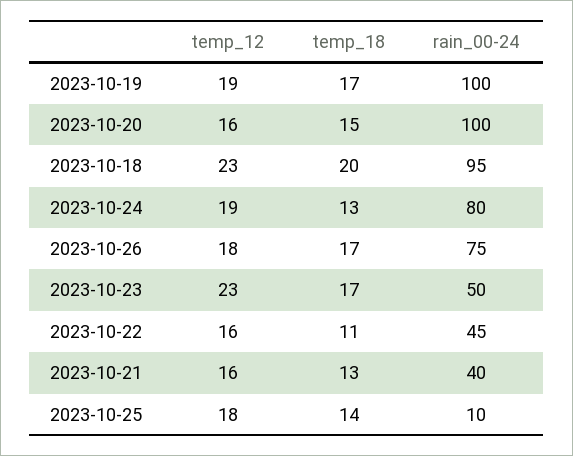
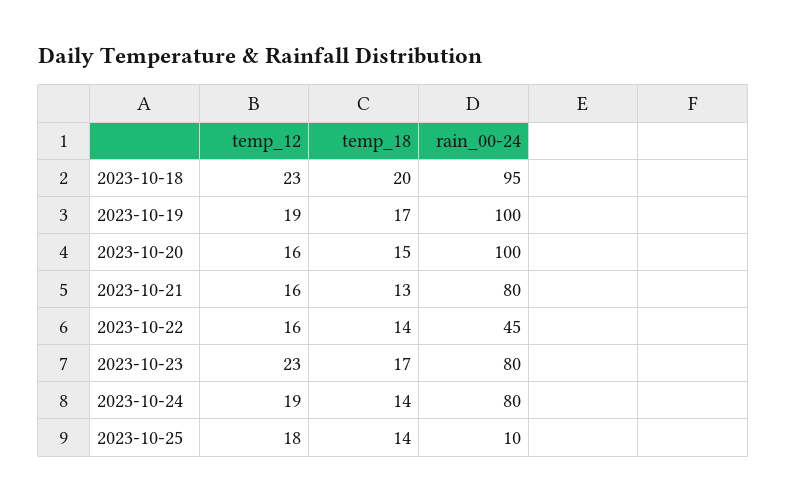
temp_18, 2023-10-24: 13 -> 14
temp_12, 2023-10-26: 18 -> none
temp_18, 2023-10-26: 17 -> none
rain_00-24, 2023-10-26: 75 -> none
rain_00-24, 2023-10-23: 50 -> 80
temp_18, 2023-10-22: 11 -> 14
rain_00-24, 2023-10-21: 40 -> 80

